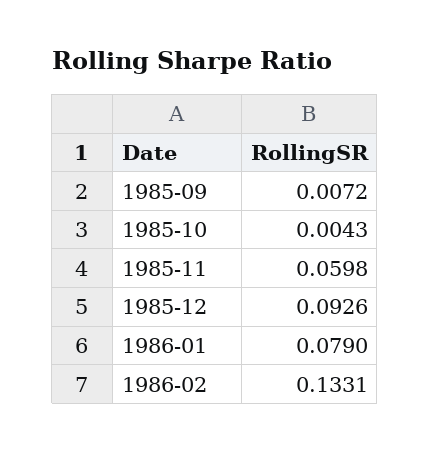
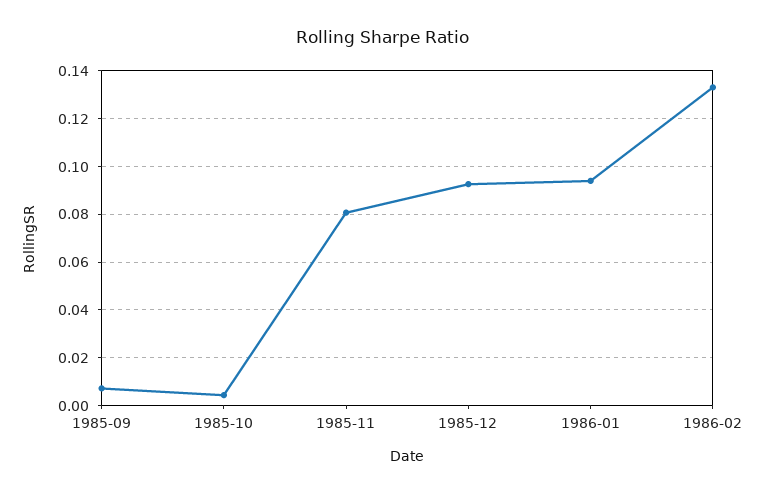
1985-11: 0.0598 -> 0.08
1986-01: 0.079 -> 0.095

